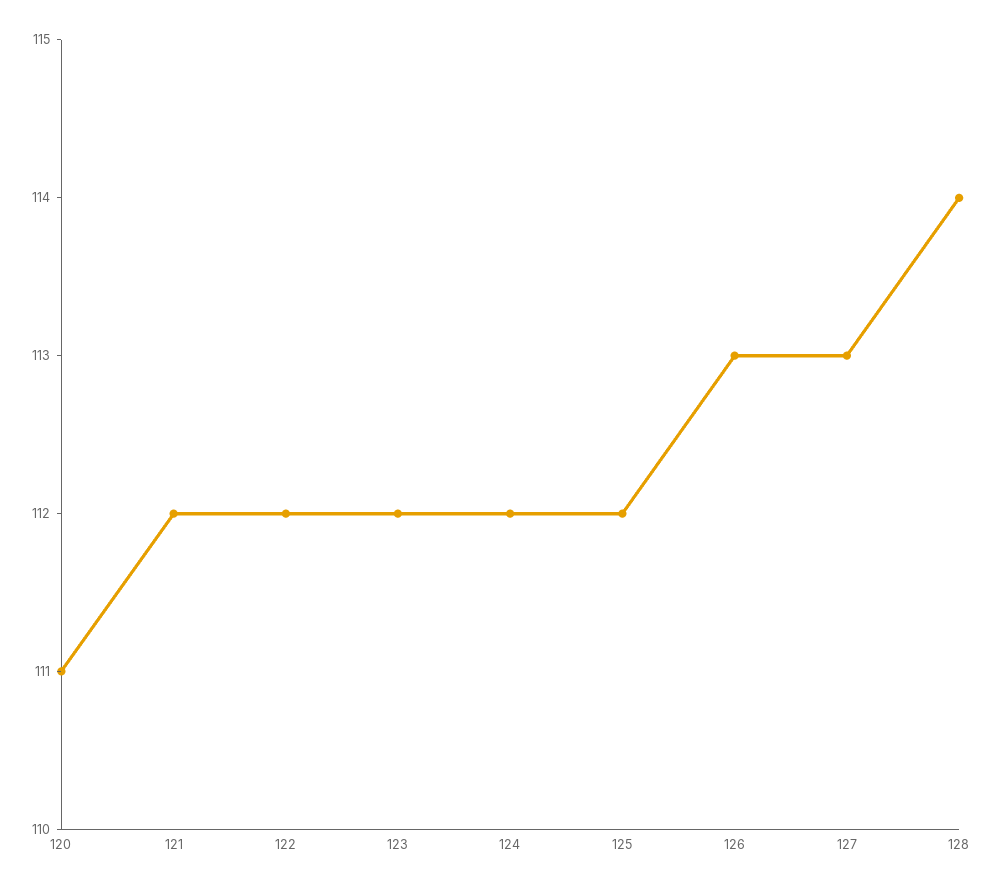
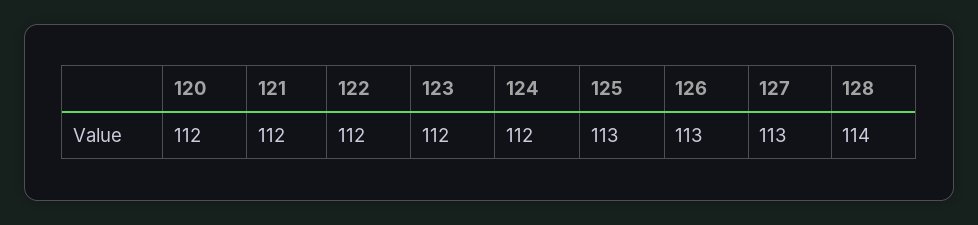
120: 111 -> 112
125: 112 -> 113

